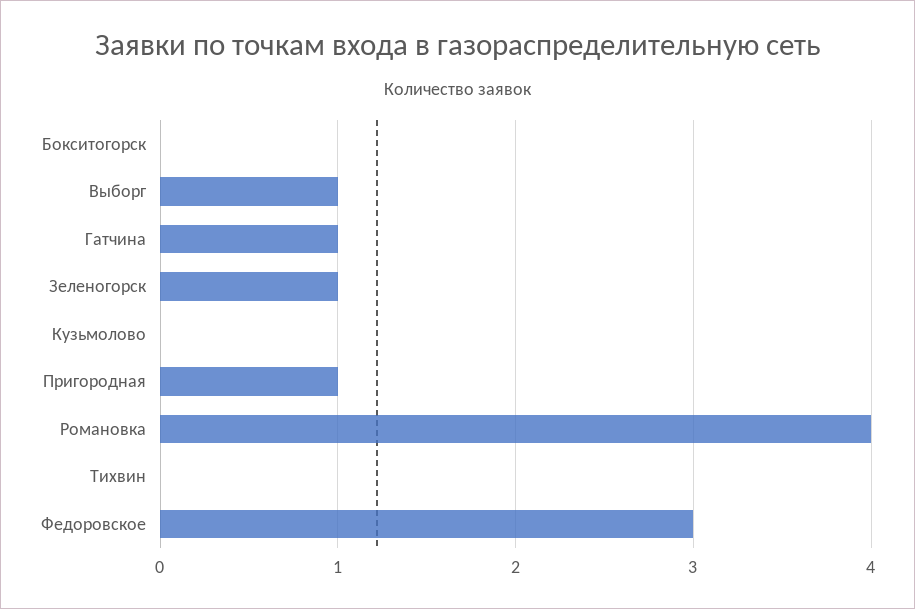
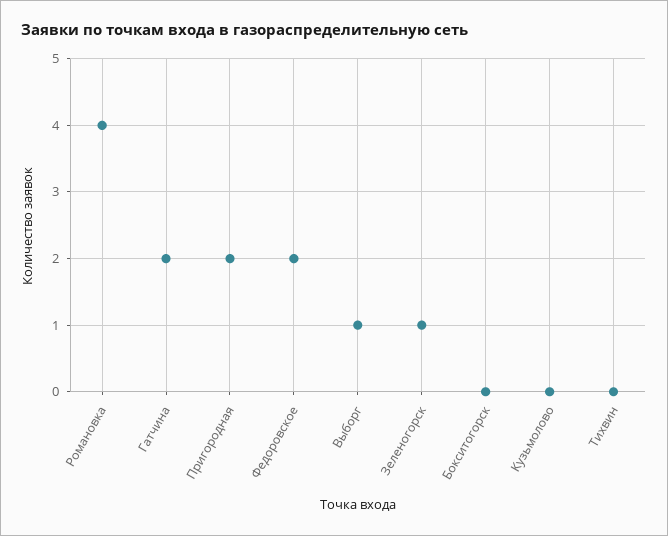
Гатчина: 1 -> 2
Пригородная: 1 -> 2
Федоровское: 3 -> 2

